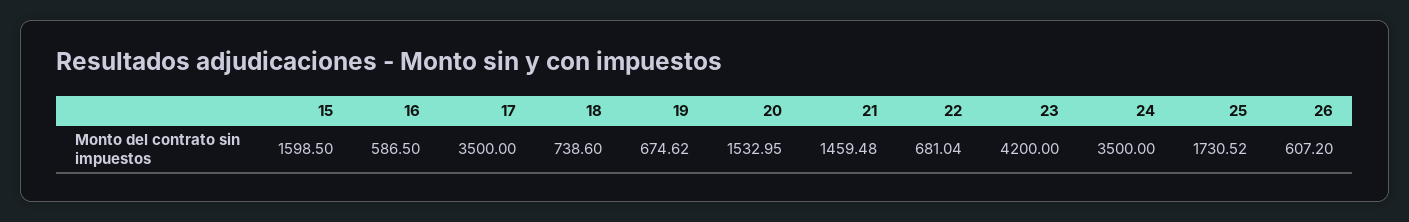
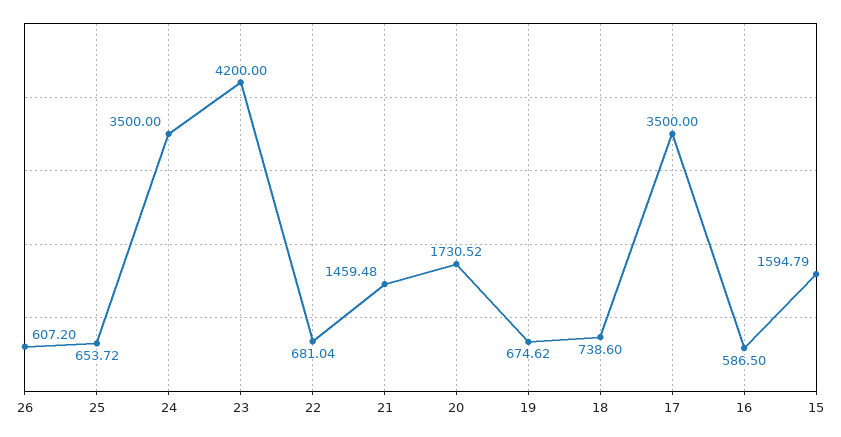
15: 1598.5 -> 1594.79
20: 1532.95 -> 1730.52
25: 1730.52 -> 653.72

